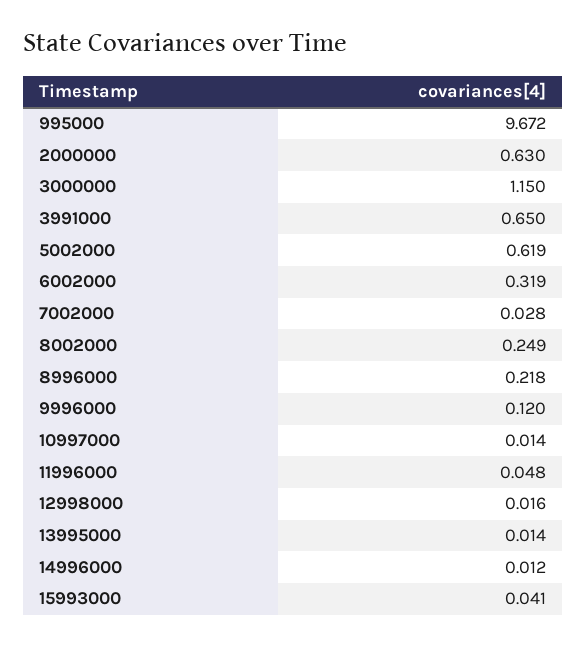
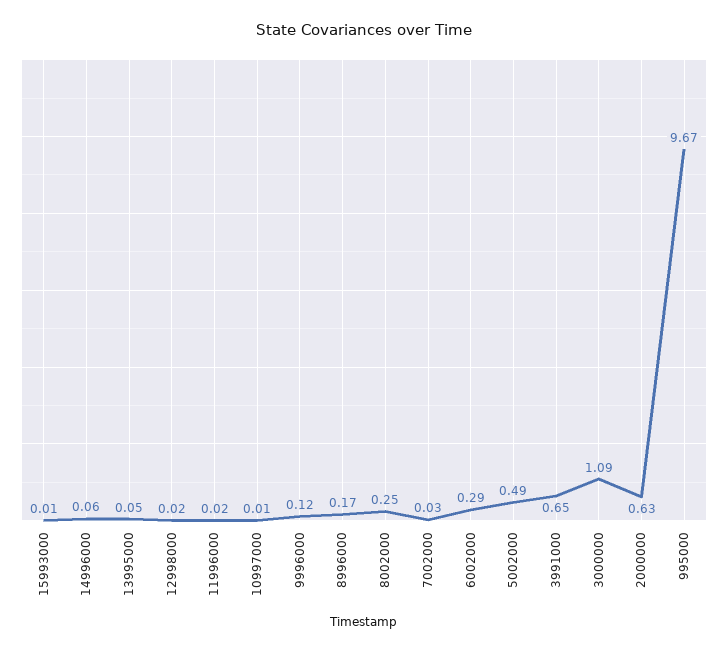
3000000: 1.15 -> 1.09
5002000: 0.619 -> 0.49
6002000: 0.319 -> 0.29
8996000: 0.218 -> 0.17
11996000: 0.048 -> 0.02
13995000: 0.014 -> 0.05
14996000: 0.012 -> 0.06
15993000: 0.041 -> 0.01

